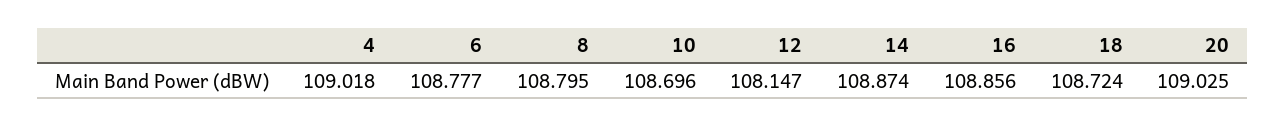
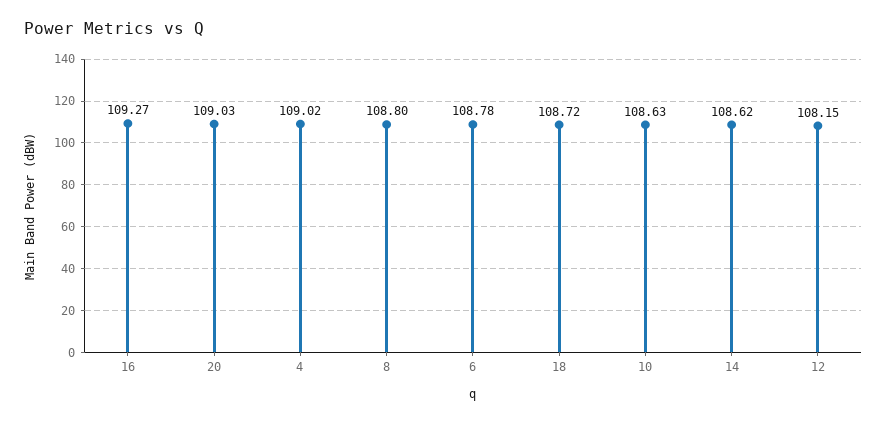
10: 108.696 -> 108.63
14: 108.874 -> 108.62
16: 108.856 -> 109.27

